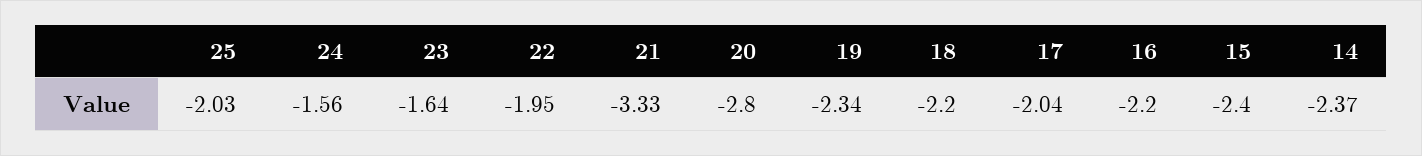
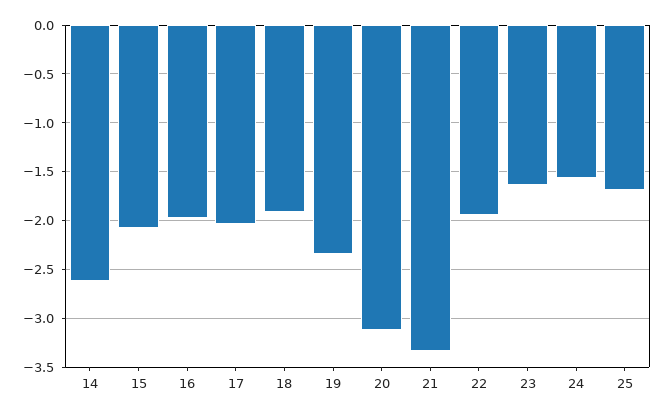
25: -2.03 -> -1.7
20: -2.8 -> -3.1
18: -2.2 -> -1.9
16: -2.2 -> -2
15: -2.4 -> -2.1
14: -2.37 -> -2.6

